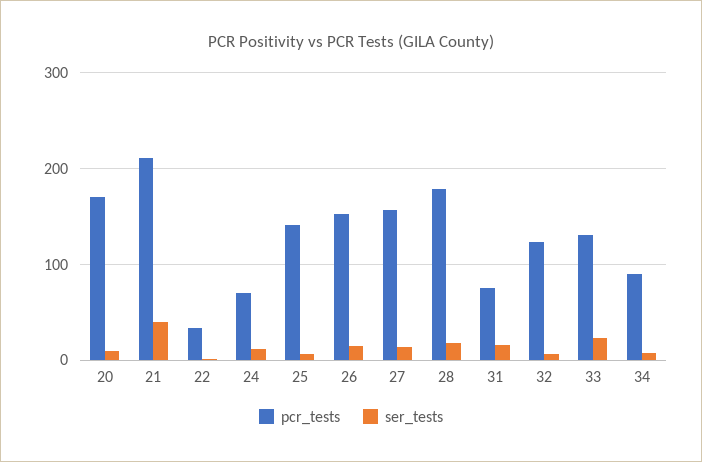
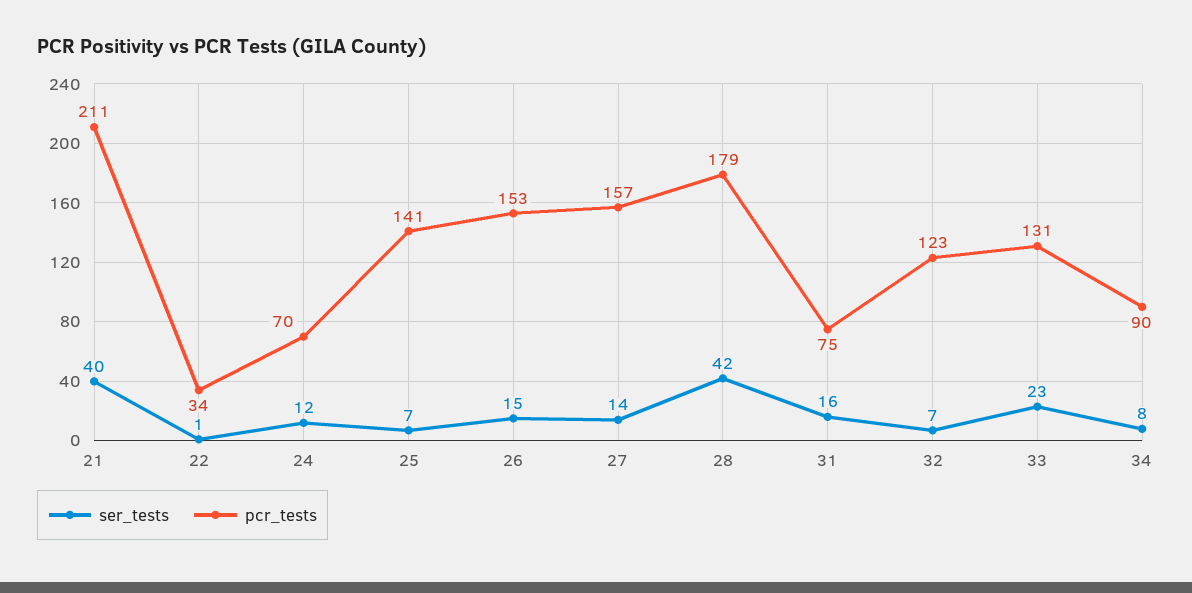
pcr_tests, 20: 170 -> none
ser_tests, 20: 10 -> none
ser_tests, 28: 20 -> 42

